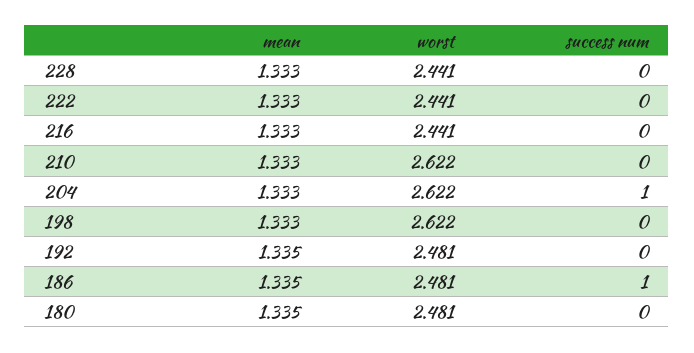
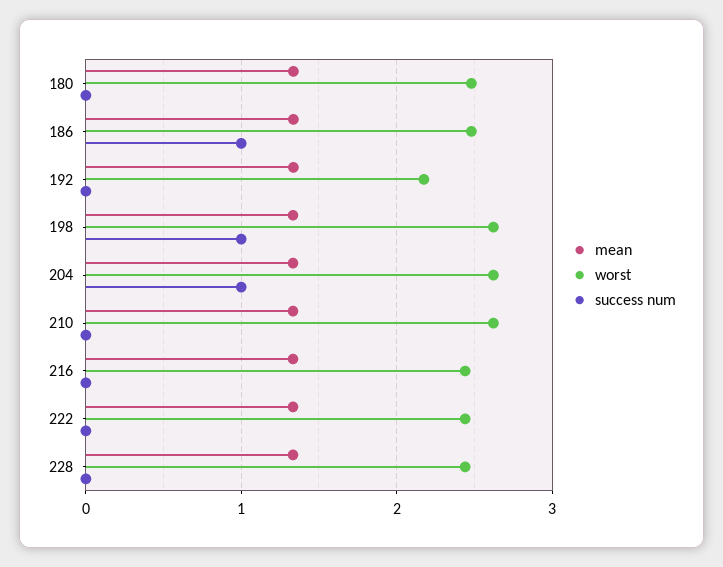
success num, 198: 0 -> 1
worst, 192: 2.481 -> 2.2

